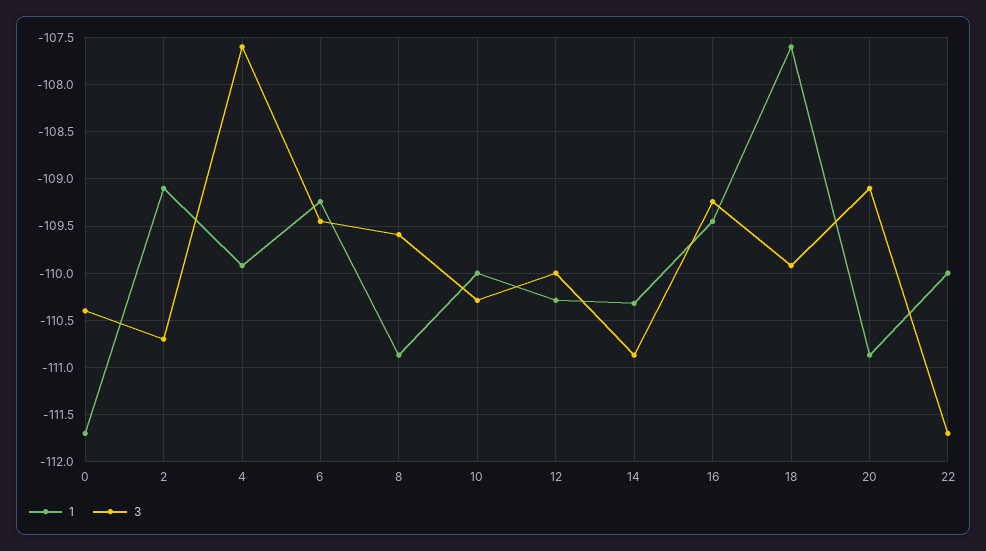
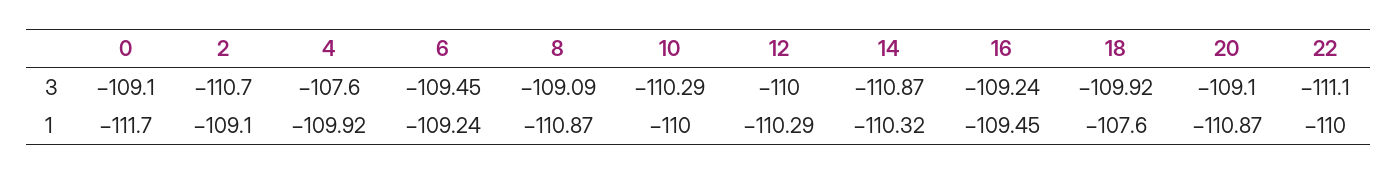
3, 0: -110.4 -> -109.1
3, 8: -109.6 -> -109.09
3, 22: -111.7 -> -111.1

